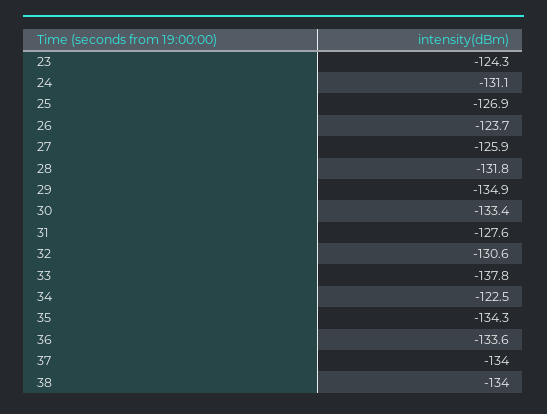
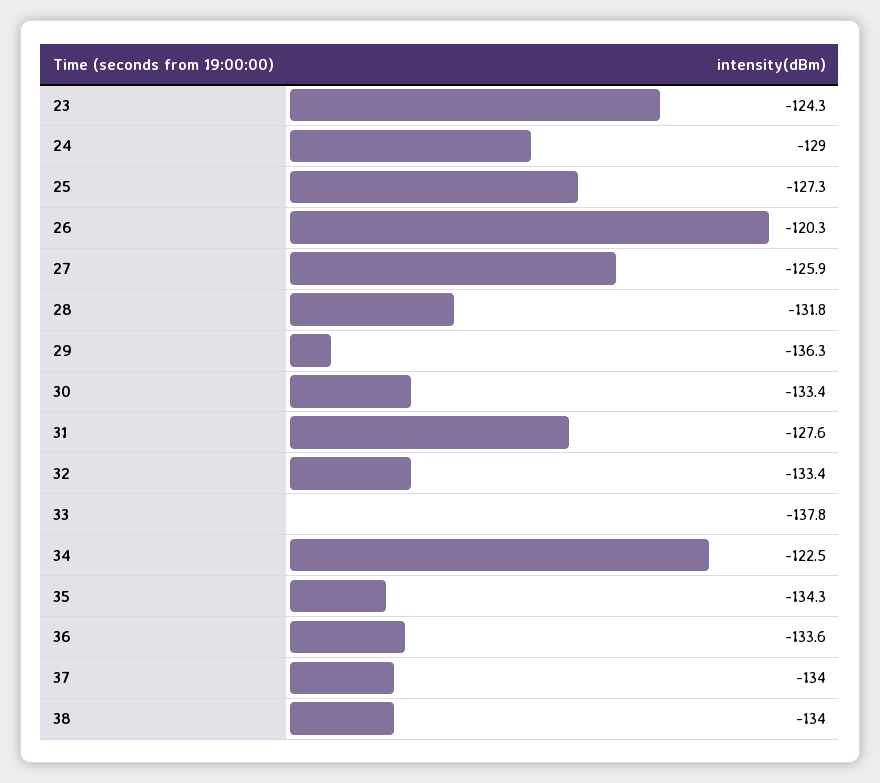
24: -131.1 -> -129
25: -126.9 -> -127.3
26: -123.7 -> -120.3
29: -134.9 -> -136.3
32: -130.6 -> -133.4

